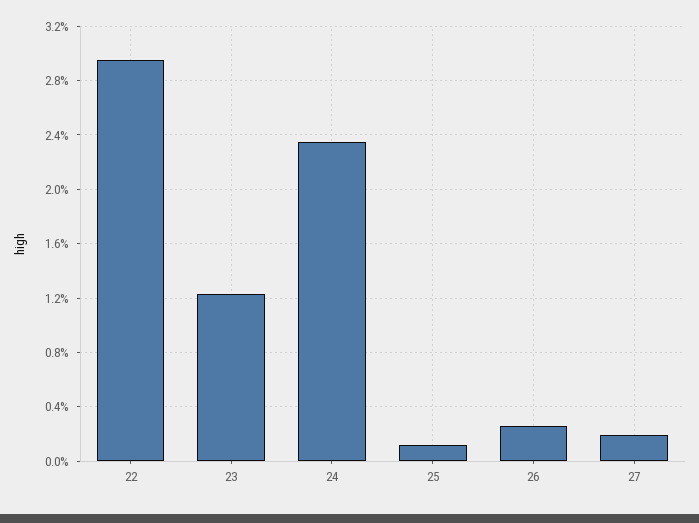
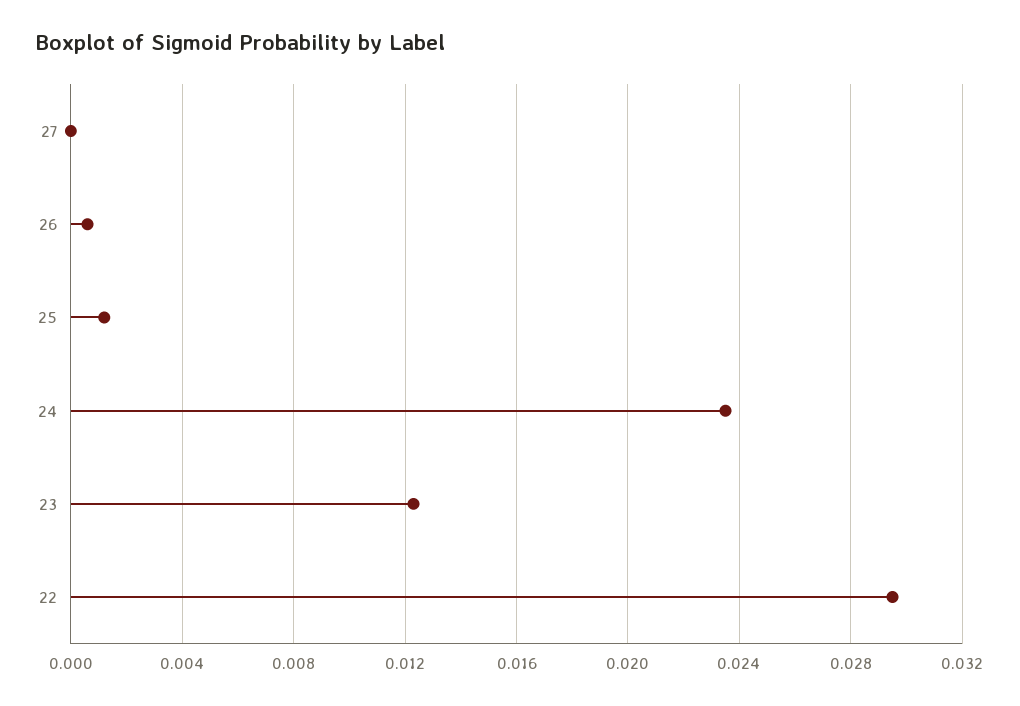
26: 0.0025 -> 0.0005
27: 0.002 -> 0

